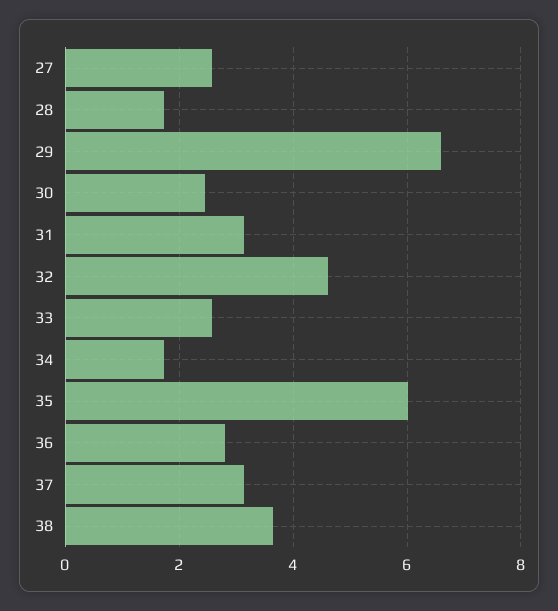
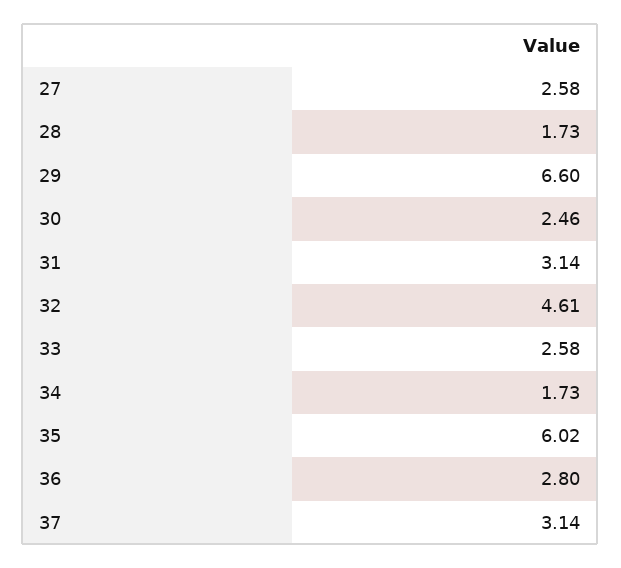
38: 3.6 -> none

